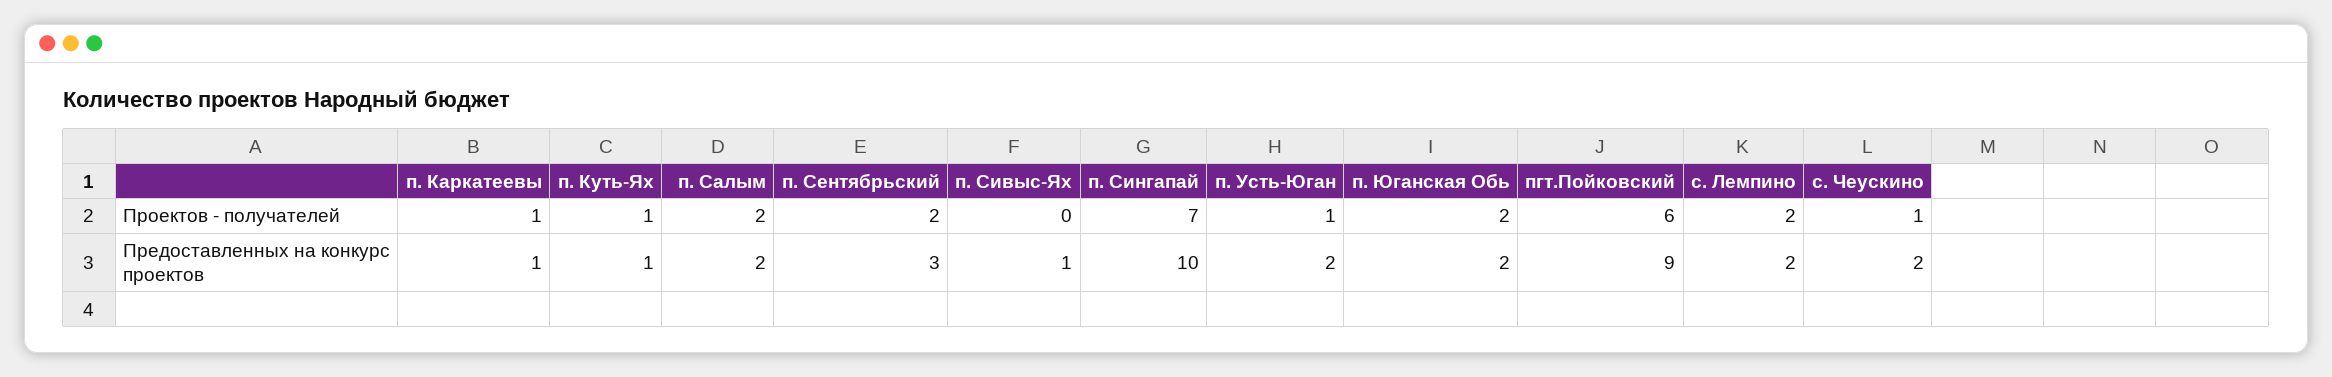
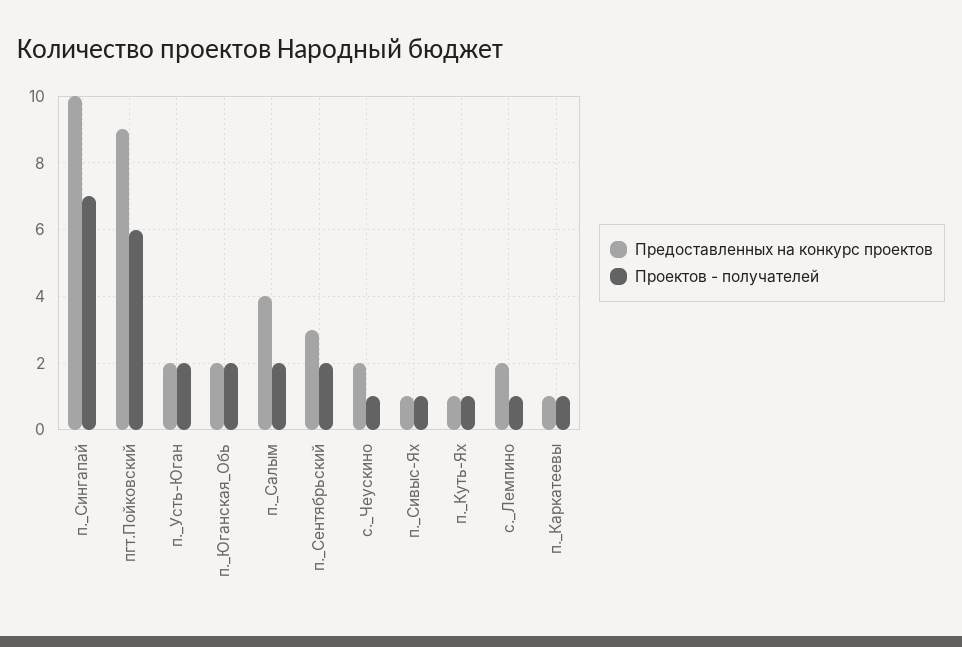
Проектов - получателей, п. Сивыс-Ях: 0 -> 1
Проектов - получателей, п. Усть-Юган: 1 -> 2
Проектов - получателей, с. Лемпино: 2 -> 1
Предоставленных на конкурс проектов, п. Салым: 2 -> 4

